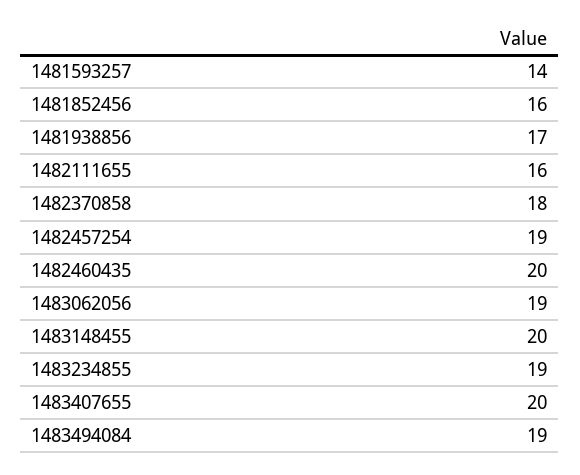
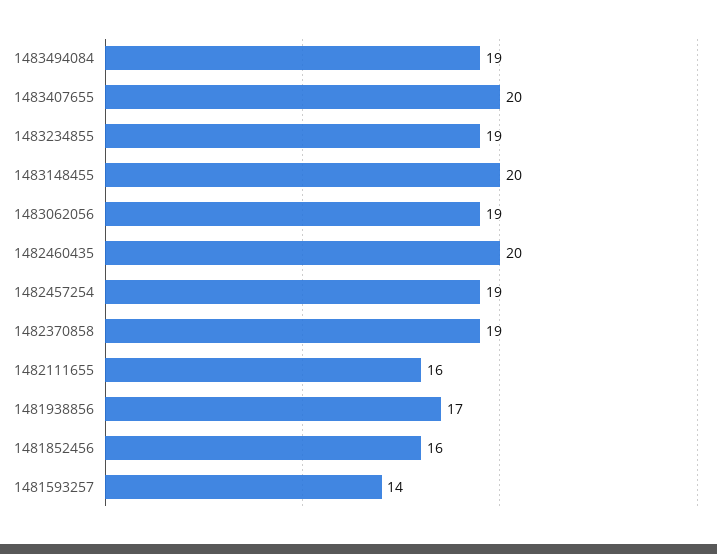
1482370858: 18 -> 19

